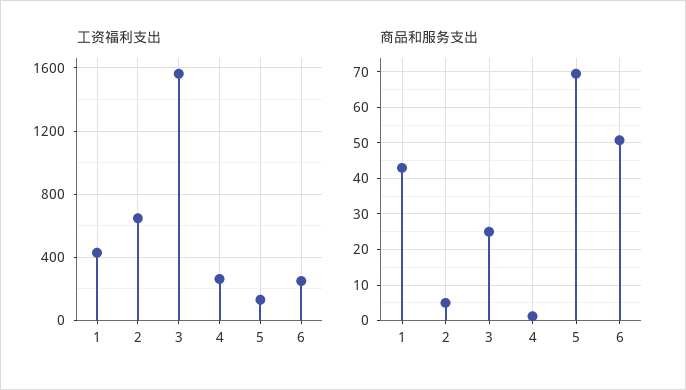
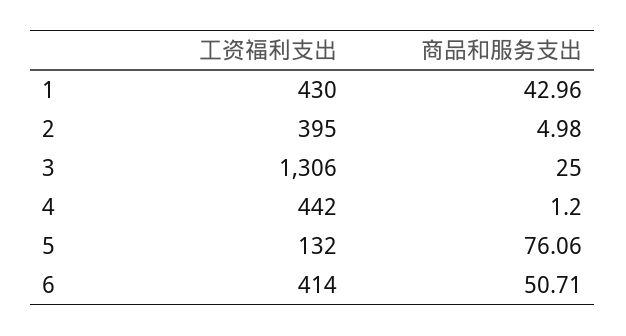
工资福利支出, 2: 650 -> 395
工资福利支出, 3: 1550 -> 1306
工资福利支出, 4: 250 -> 442
工资福利支出, 6: 250 -> 414
商品和服务支出, 5: 70 -> 76.06

